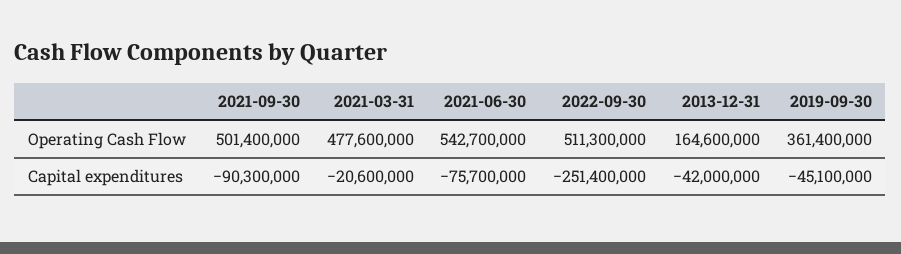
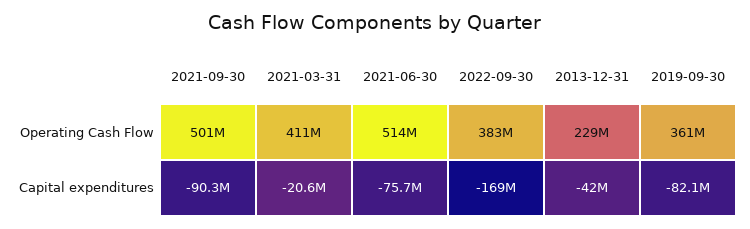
2021-03-31, Operating Cash Flow: 477600000 -> 411000000
2021-06-30, Operating Cash Flow: 542700000 -> 514000000
2022-09-30, Operating Cash Flow: 511300000 -> 383000000
2013-12-31, Operating Cash Flow: 164600000 -> 229000000
2022-09-30, Capital expenditures: -251400000 -> -169000000
2019-09-30, Capital expenditures: -45100000 -> -82100000

